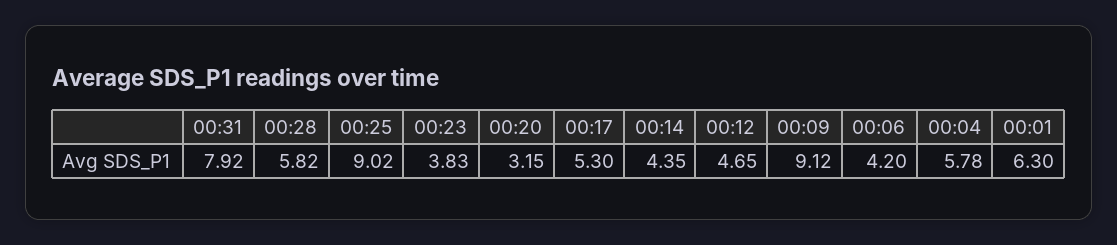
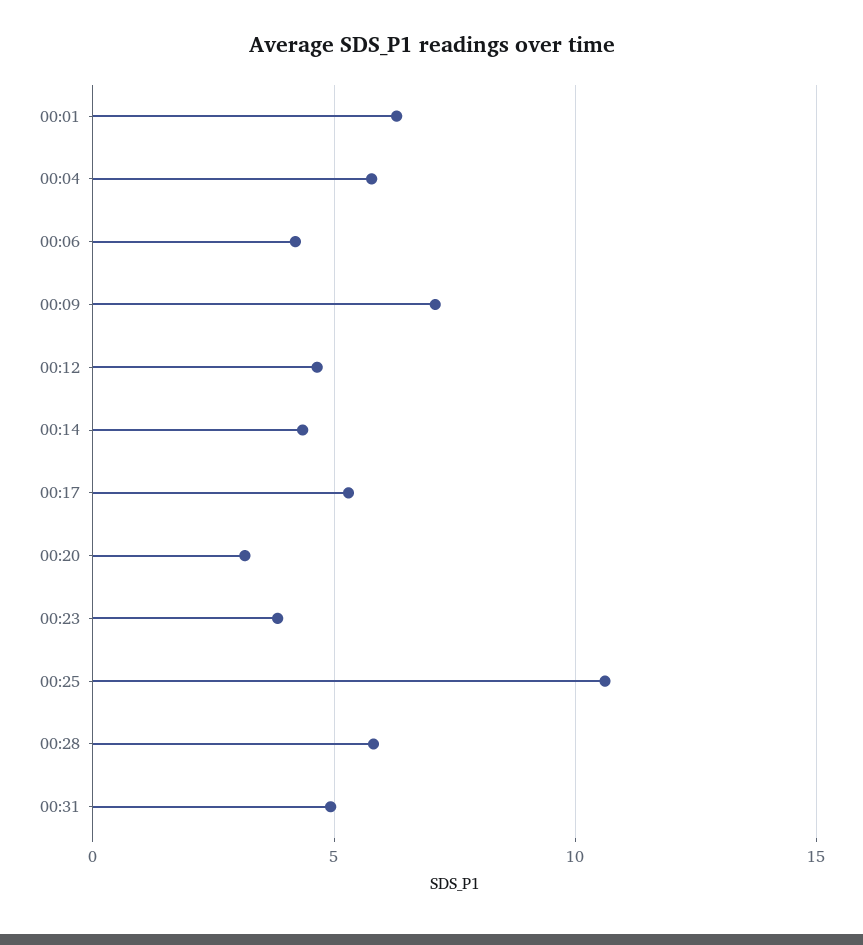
00:31: 7.92 -> 5
00:25: 9.02 -> 10.5
00:09: 9.12 -> 7

